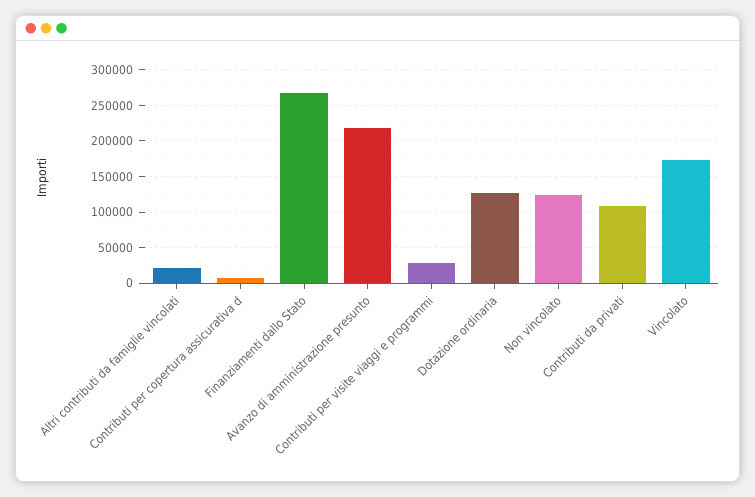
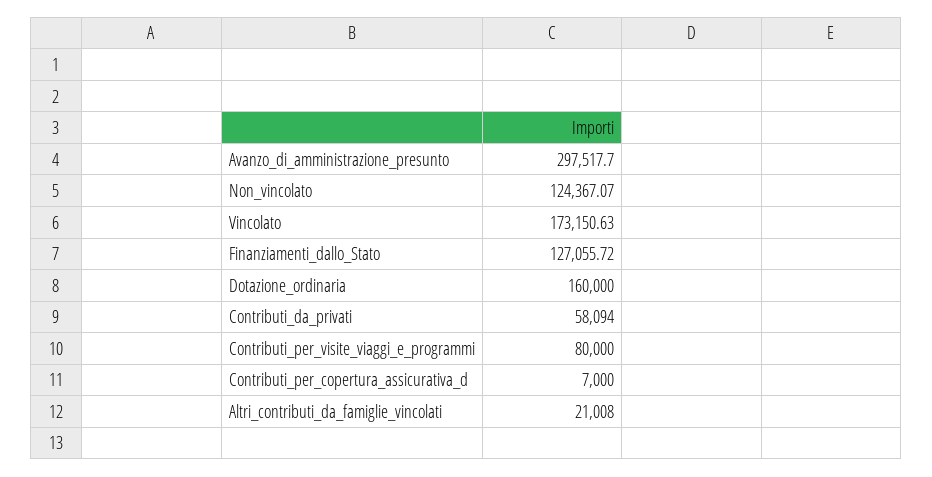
Finanziamenti dallo Stato: 270000 -> 127055.72
Avanzo di amministrazione presunto: 220000 -> 297517.7
Contributi per visite viaggi e programmi: 30000 -> 80000
Dotazione ordinaria: 130000 -> 160000
Contributi da privati: 110000 -> 58094

